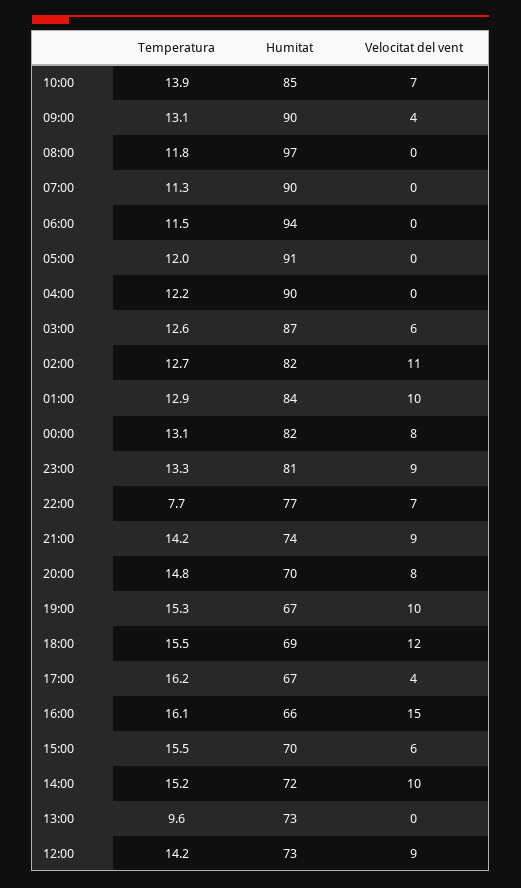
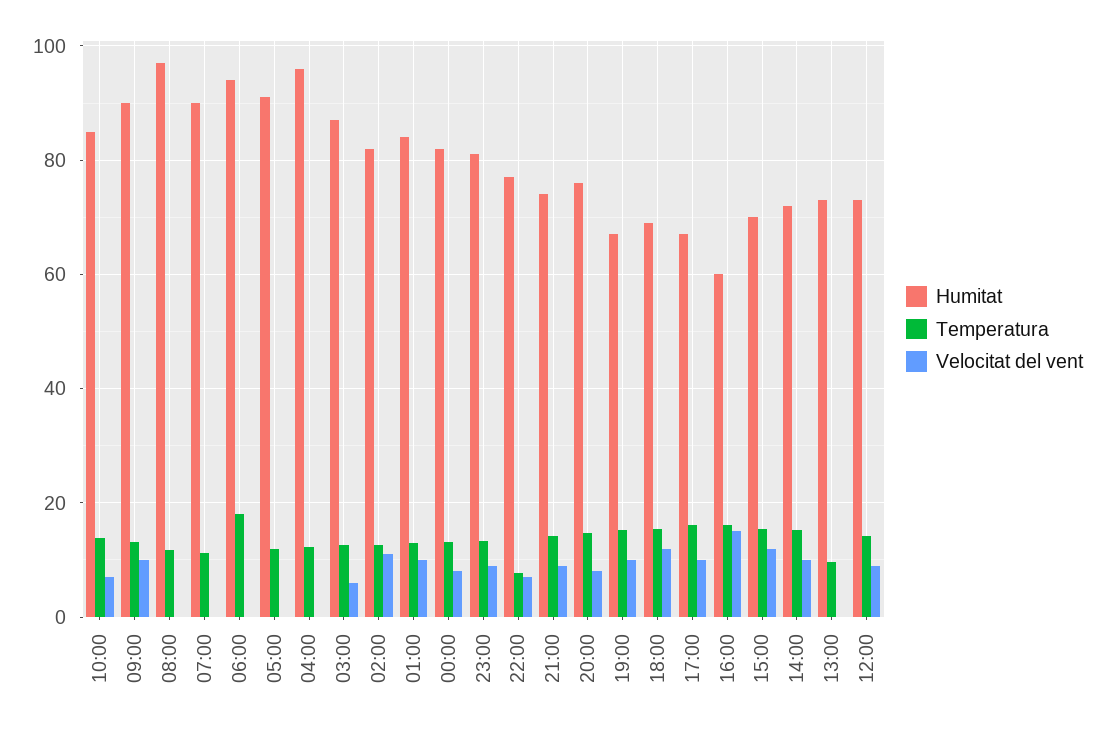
Velocitat del vent, 09:00: 4 -> 10
Temperatura, 06:00: 11.5 -> 18
Humitat, 04:00: 90 -> 96
Humitat, 20:00: 70 -> 76
Velocitat del vent, 17:00: 4 -> 10
Humitat, 16:00: 66 -> 60
Velocitat del vent, 15:00: 6 -> 12

